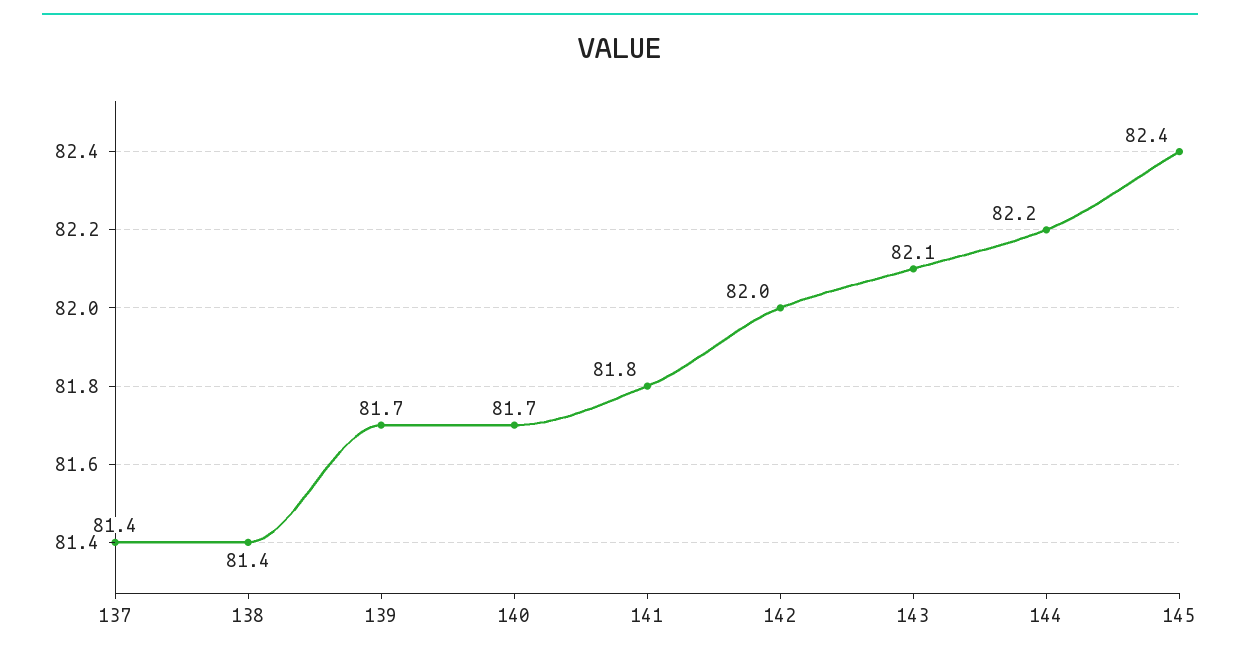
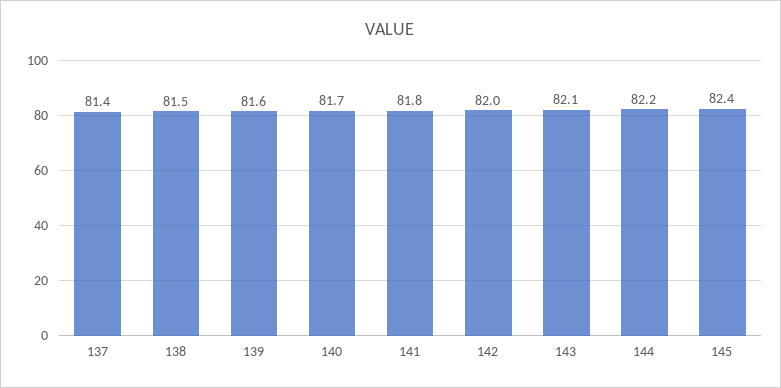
138: 81.4 -> 81.5
139: 81.7 -> 81.6

